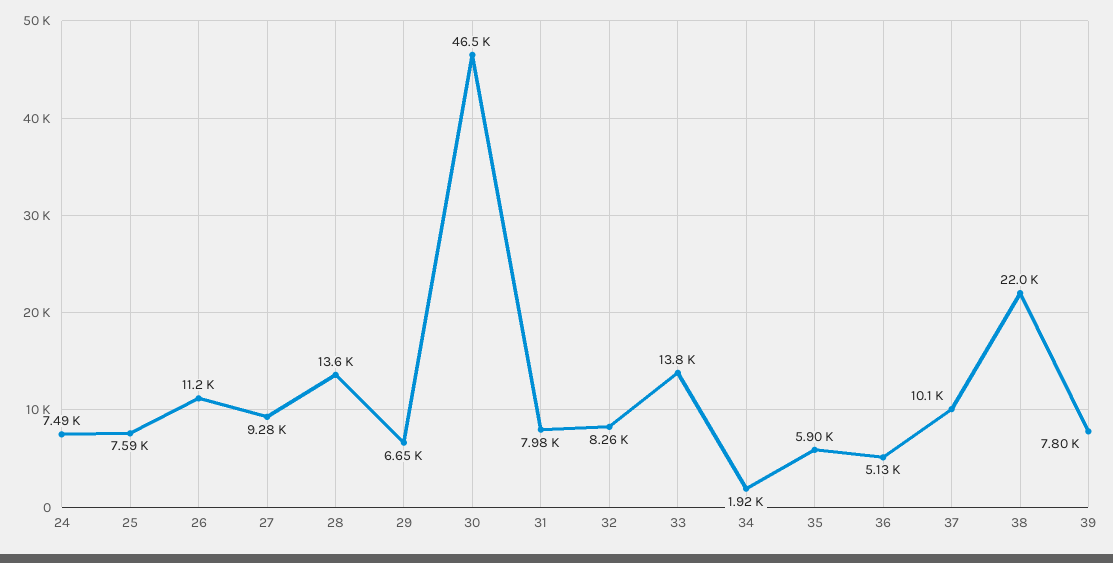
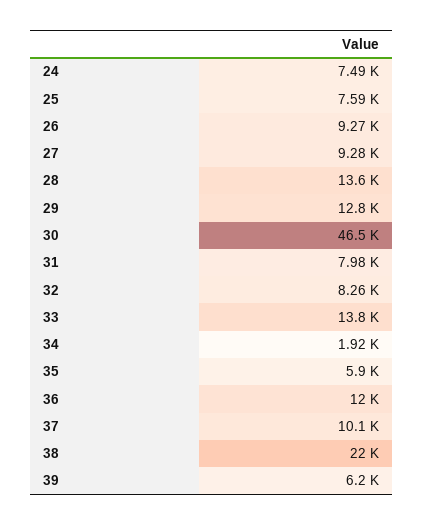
26: 11200 -> 9270
29: 6650 -> 12800
36: 5130 -> 12000
39: 7800 -> 6200

